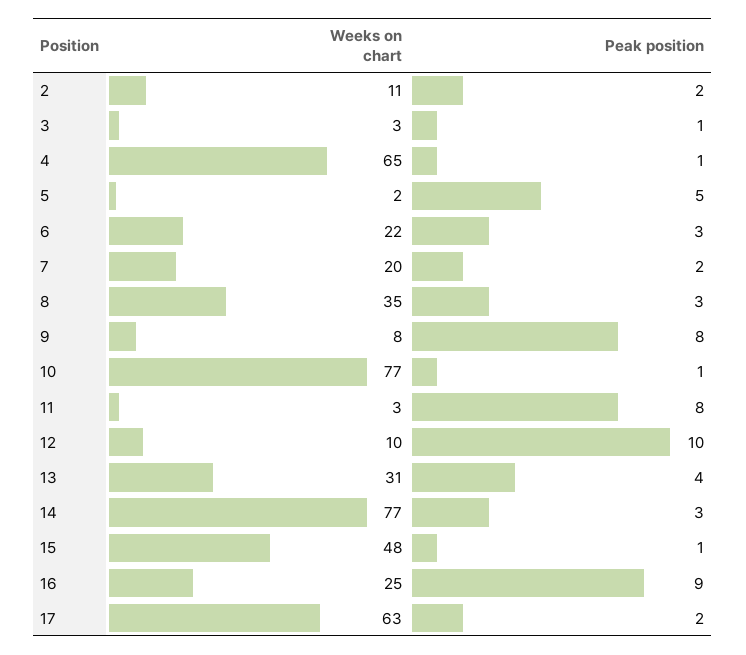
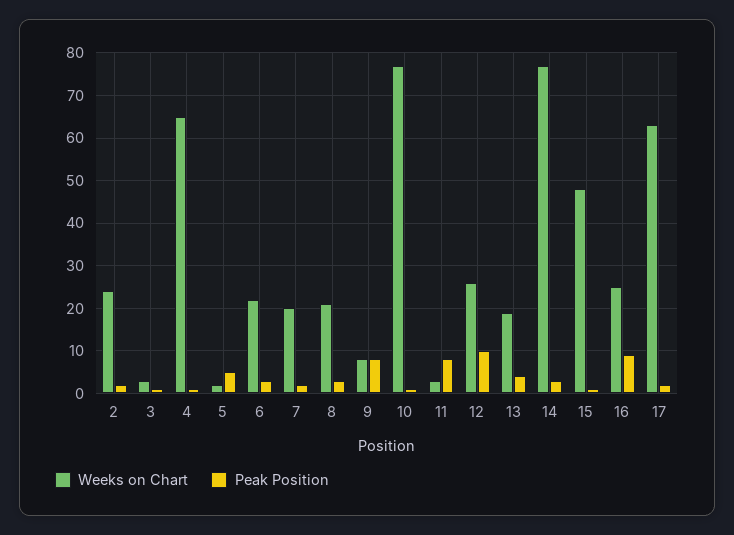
Weeks on chart, 2: 11 -> 25
Weeks on chart, 8: 35 -> 20
Weeks on chart, 12: 10 -> 25
Weeks on chart, 13: 31 -> 20

